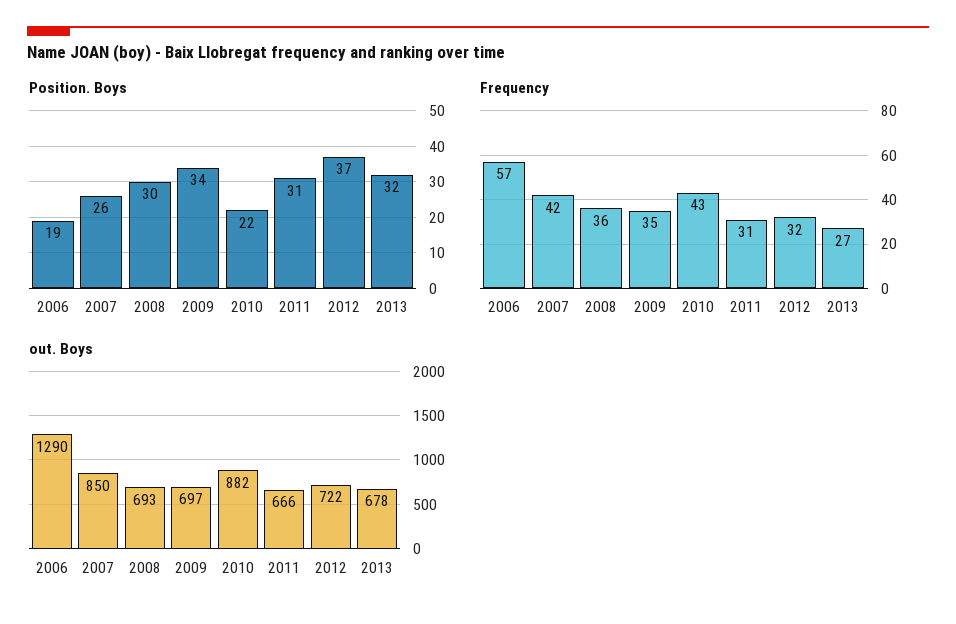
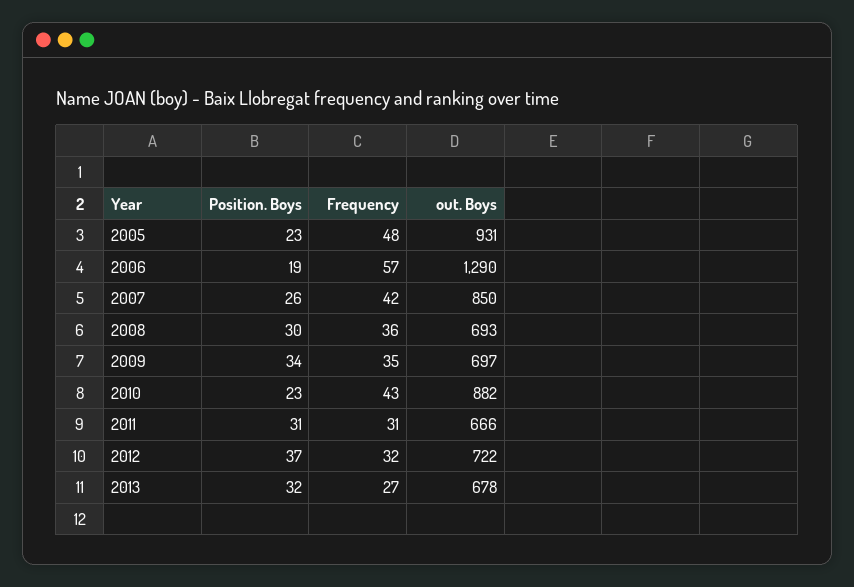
Position. Boys, 2010: 22 -> 23
Position. Boys, 2005: none -> 23
Frequency, 2005: none -> 48
out. Boys, 2005: none -> 931

